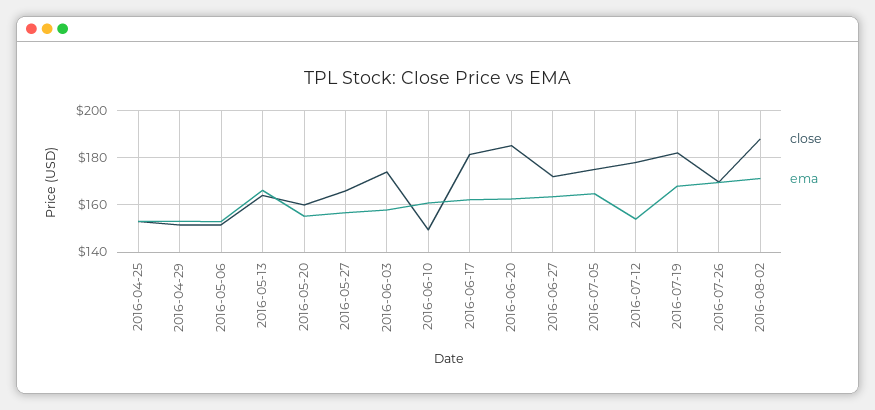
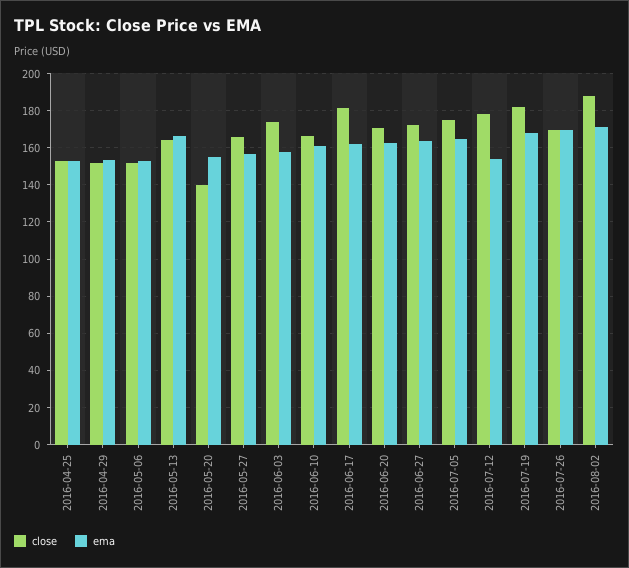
close, 2016-05-20: 160 -> 140
close, 2016-06-10: 150 -> 165
close, 2016-06-20: 185 -> 170

